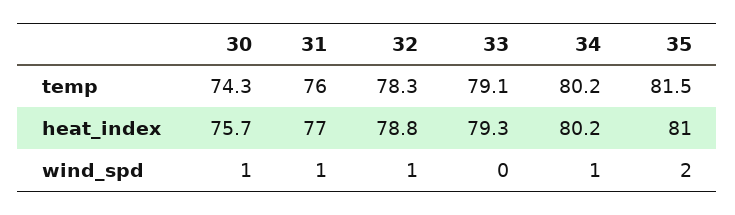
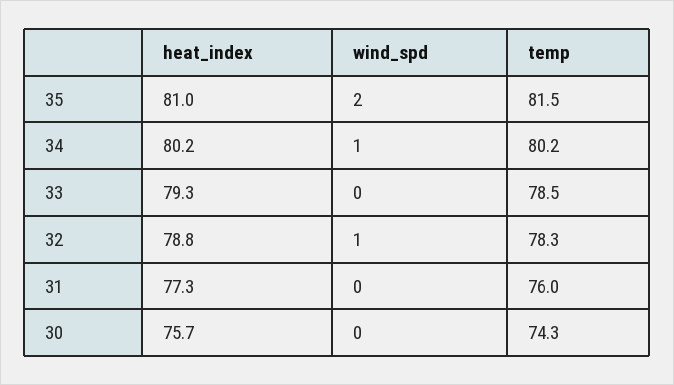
33, temp: 79.1 -> 78.5
31, heat_index: 77 -> 77.3
30, wind_spd: 1 -> 0
31, wind_spd: 1 -> 0

